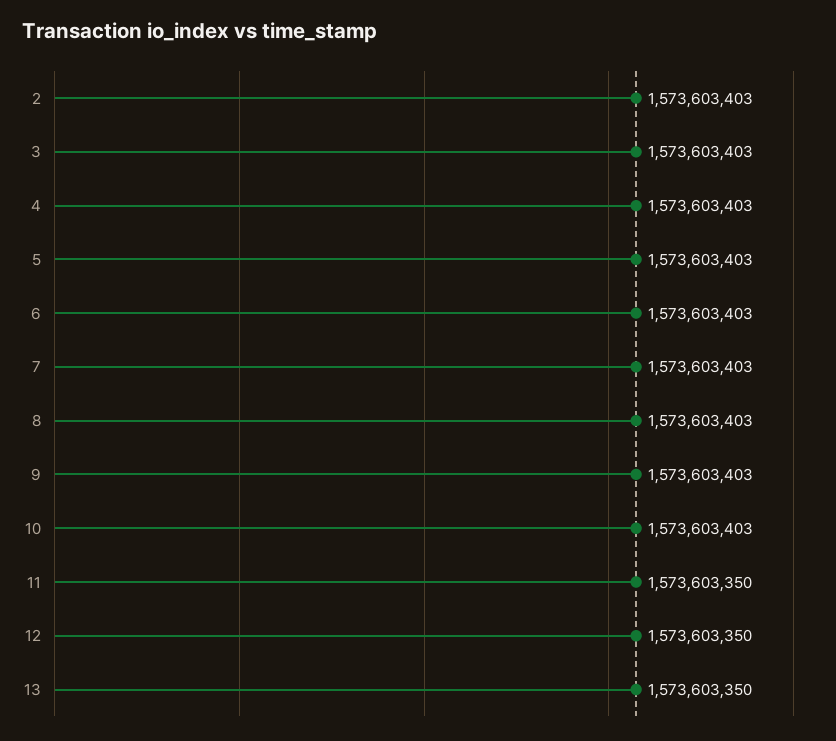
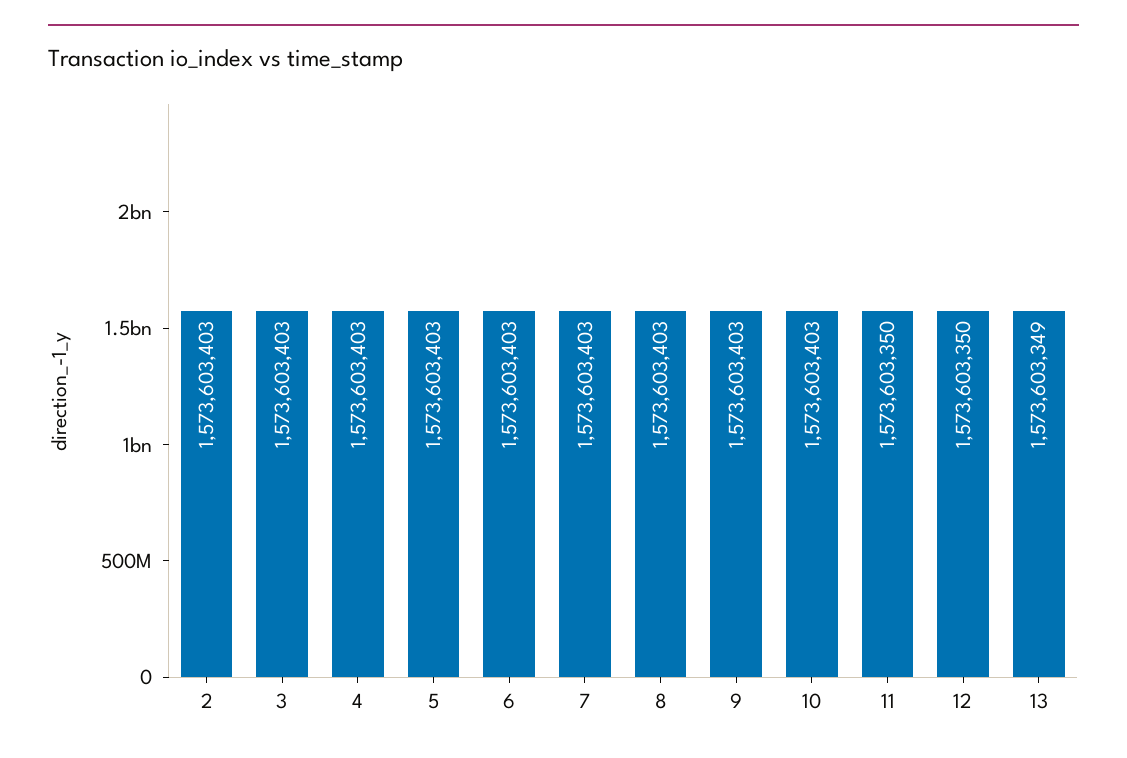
13: 1573603350 -> 1573603349

